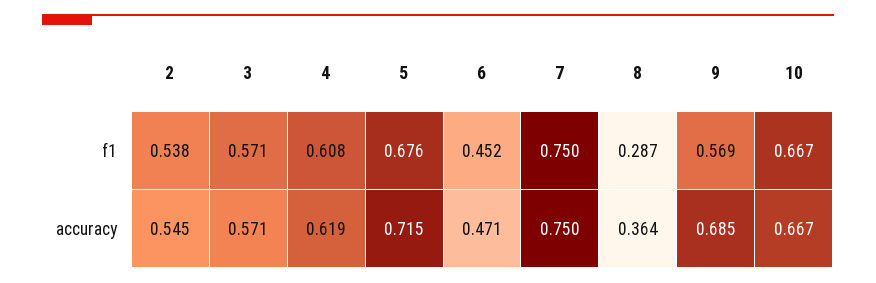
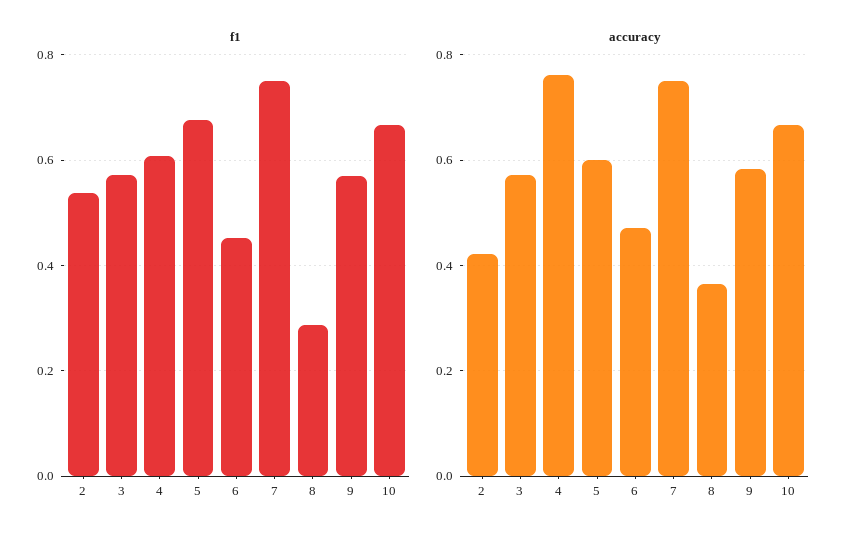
accuracy, 2: 0.545 -> 0.42
accuracy, 4: 0.619 -> 0.76
accuracy, 5: 0.715 -> 0.6
accuracy, 9: 0.685 -> 0.58

